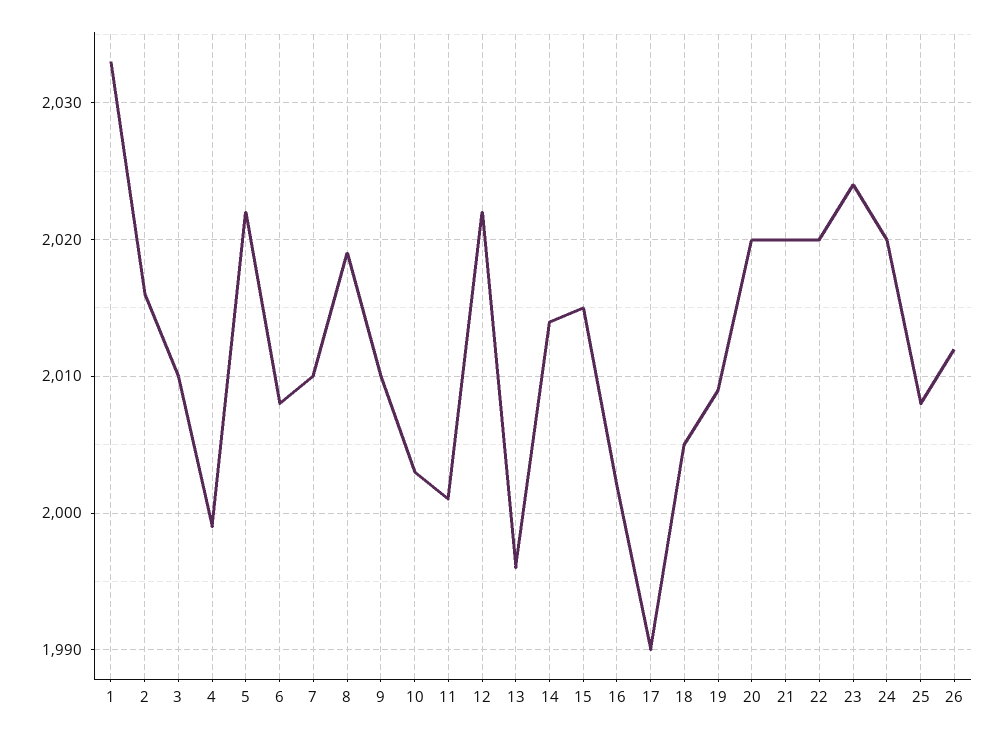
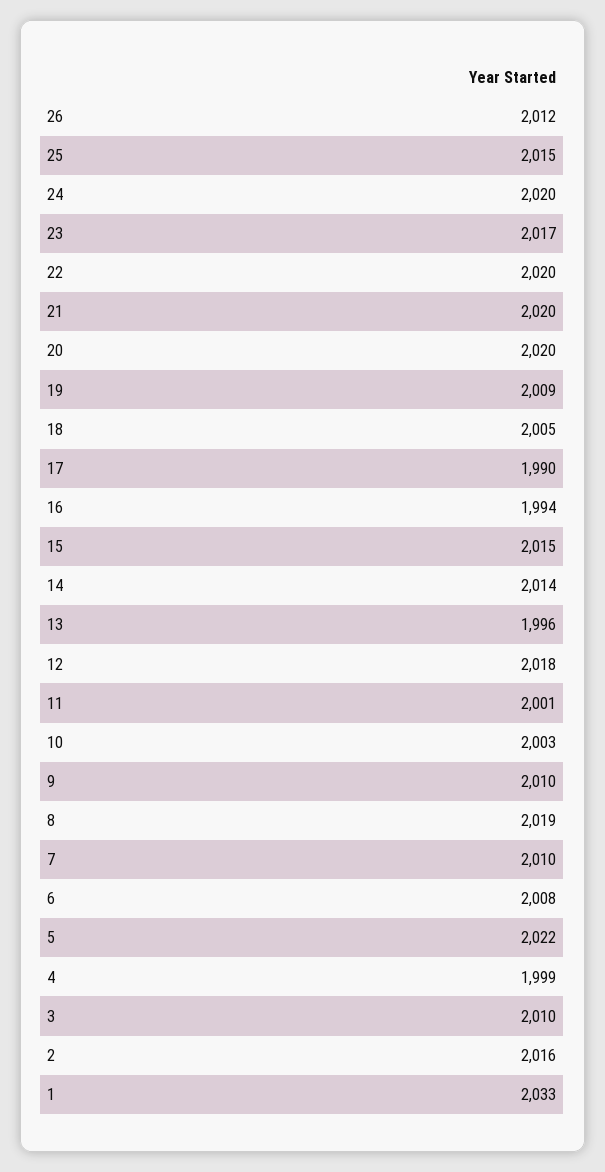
12: 2022 -> 2018
16: 2002 -> 1994
23: 2024 -> 2017
25: 2008 -> 2015

